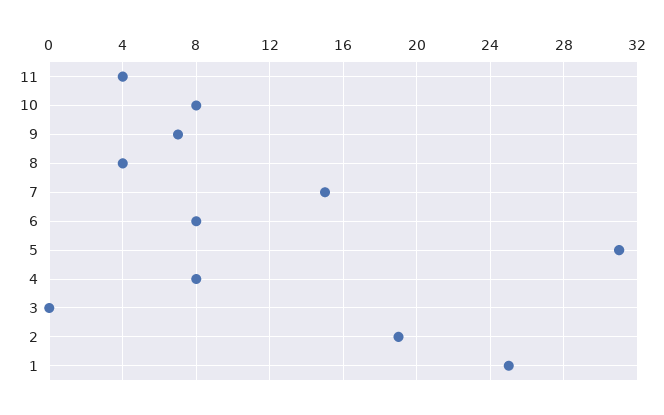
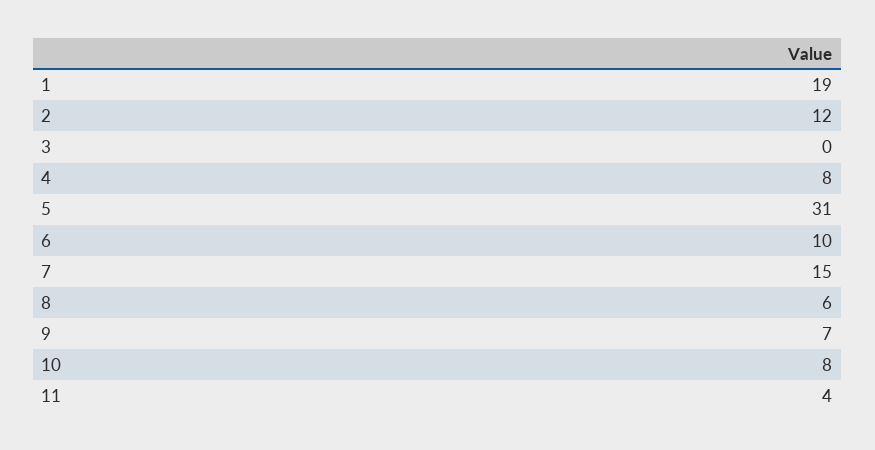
8: 4 -> 6
6: 8 -> 10
2: 19 -> 12
1: 25 -> 19

